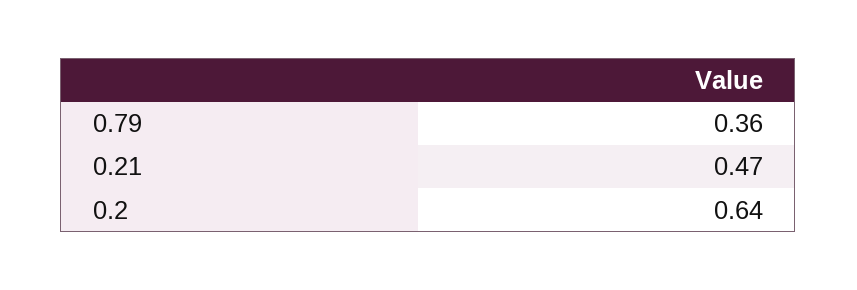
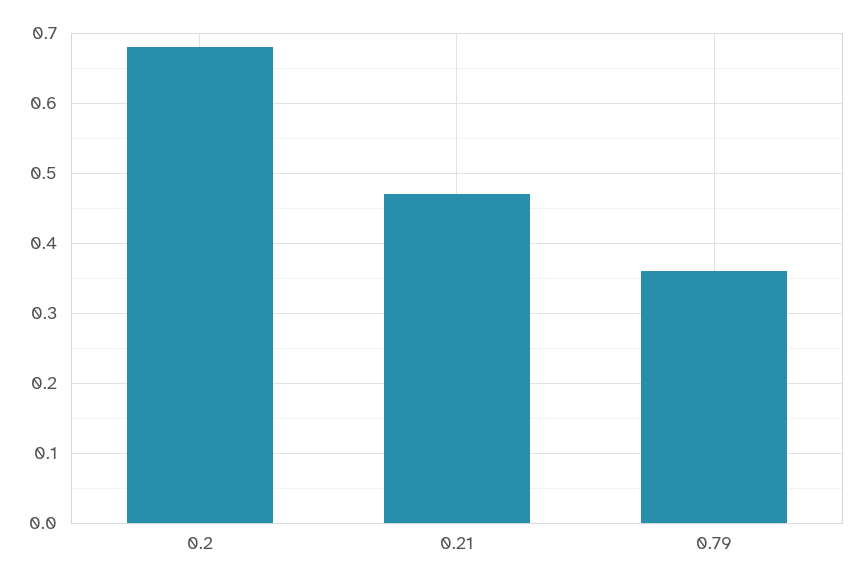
0.2: 0.64 -> 0.68

